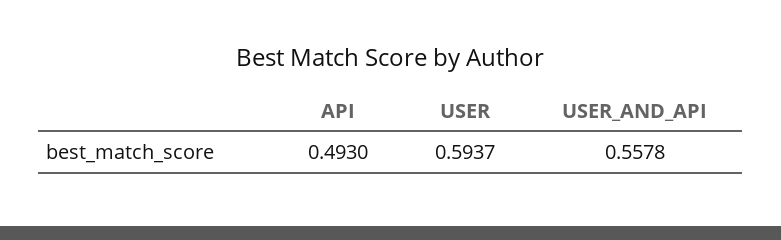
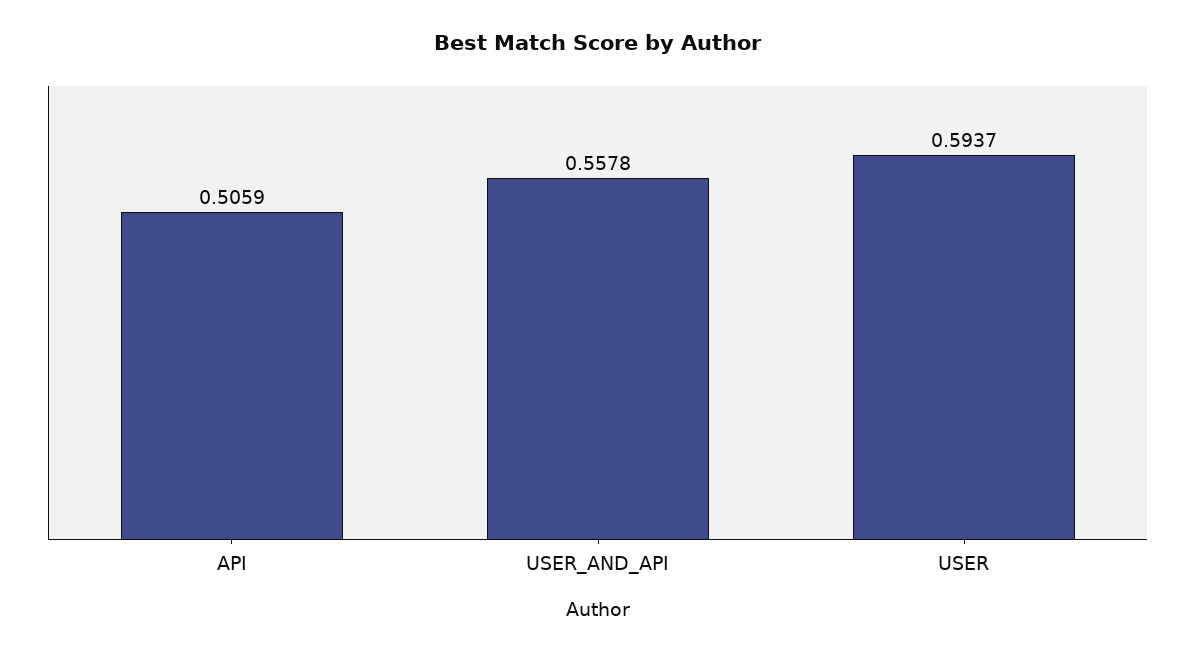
API: 0.493 -> 0.5059

